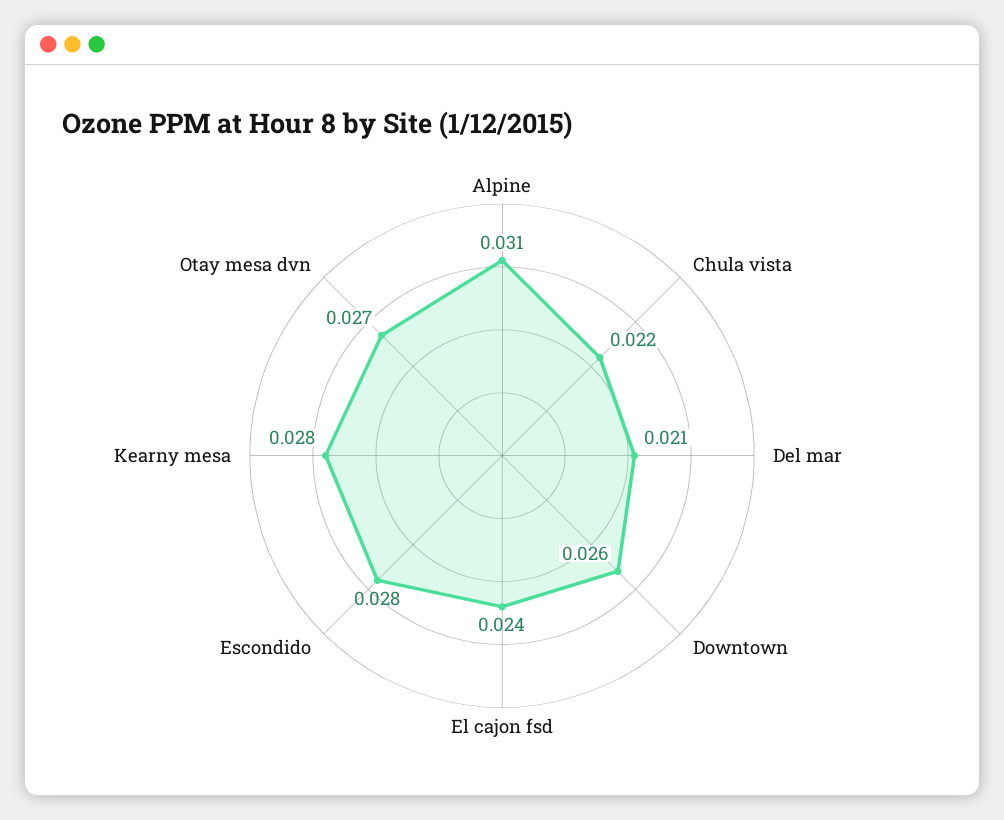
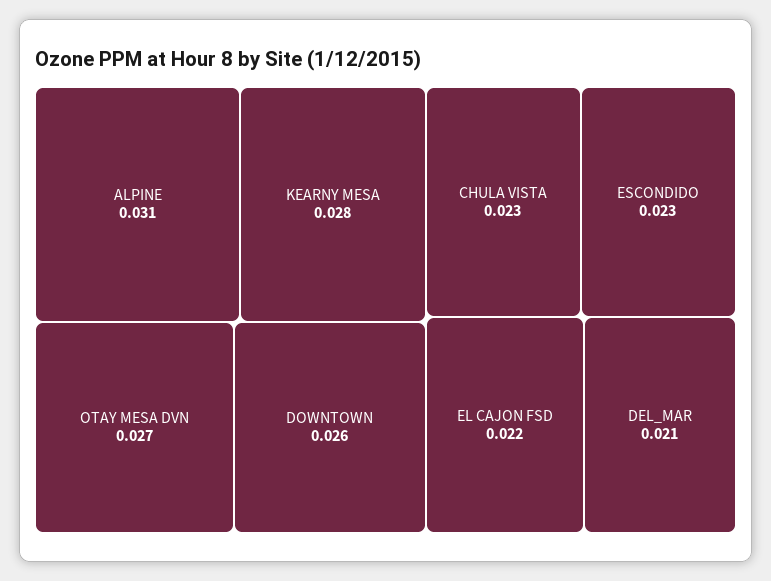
Chula vista: 0.022 -> 0.023
El cajon fsd: 0.024 -> 0.022
Escondido: 0.028 -> 0.023

